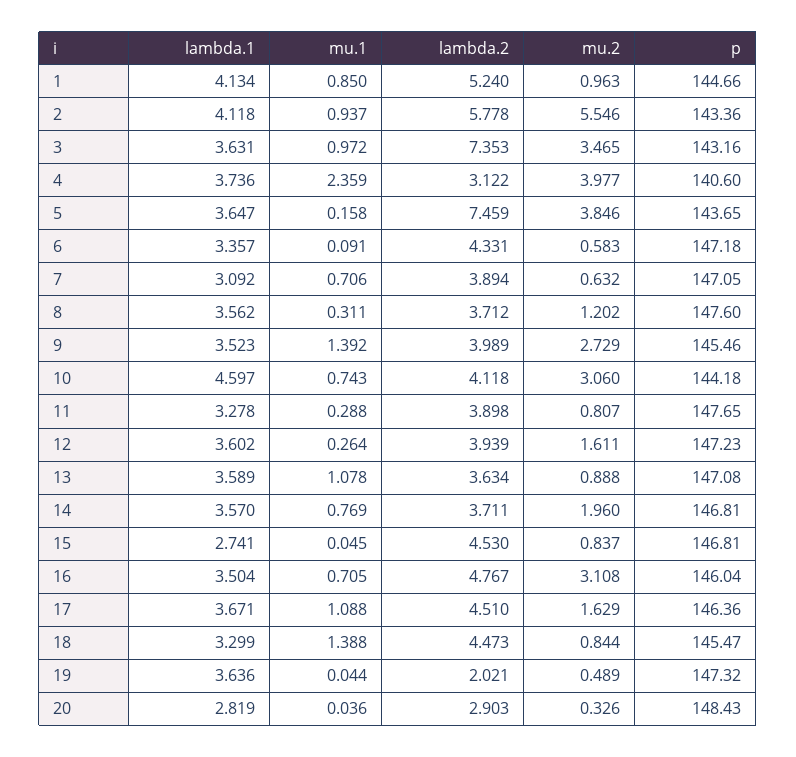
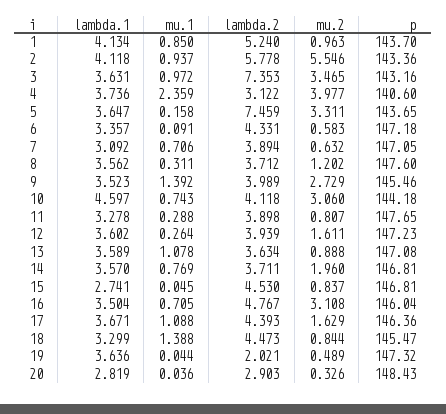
p, 1: 144.66 -> 143.7
mu.2, 5: 3.846 -> 3.311
lambda.2, 17: 4.51 -> 4.393

